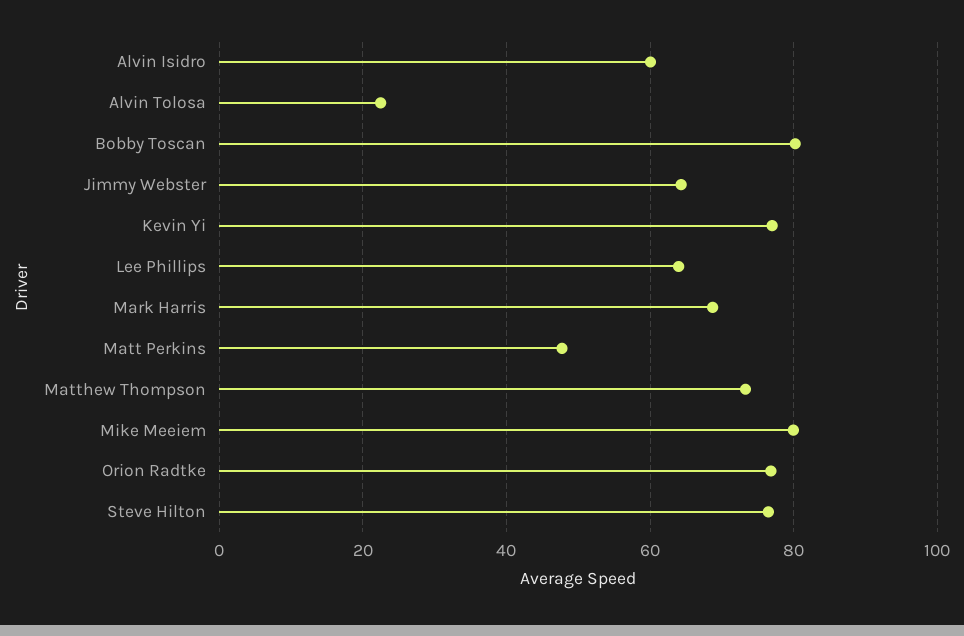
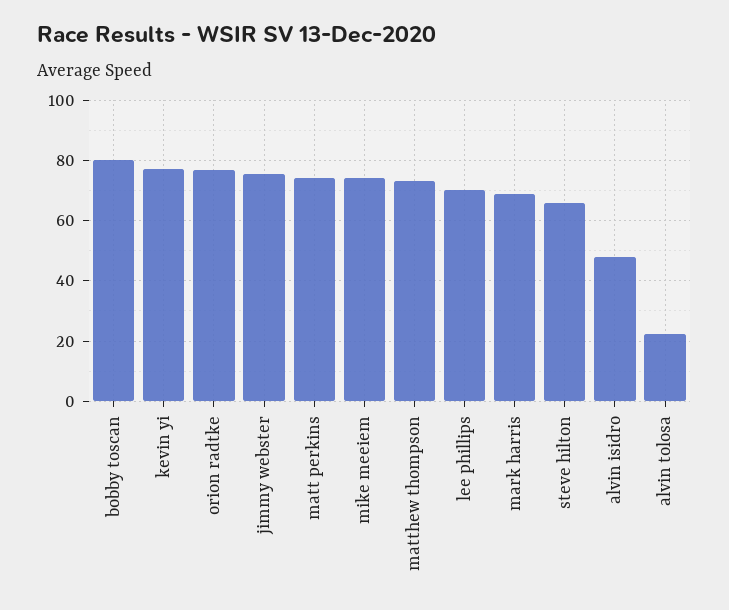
Alvin Isidro: 60 -> 48
Jimmy Webster: 64 -> 76
Lee Phillips: 64 -> 70
Matt Perkins: 48 -> 74
Mike Meeiem: 80 -> 74
Steve Hilton: 76 -> 66

